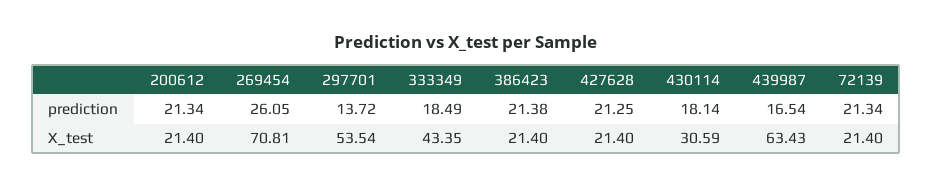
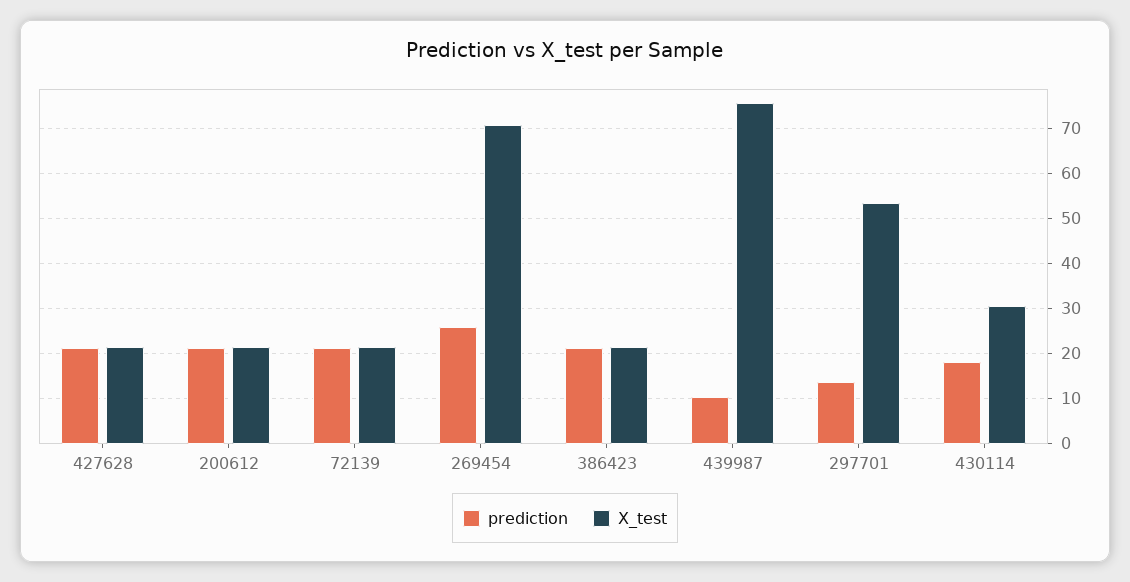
prediction, 333349: 18.49 -> none
prediction, 439987: 16.54 -> 10
X_test, 333349: 43.35 -> none
X_test, 439987: 63.43 -> 76

